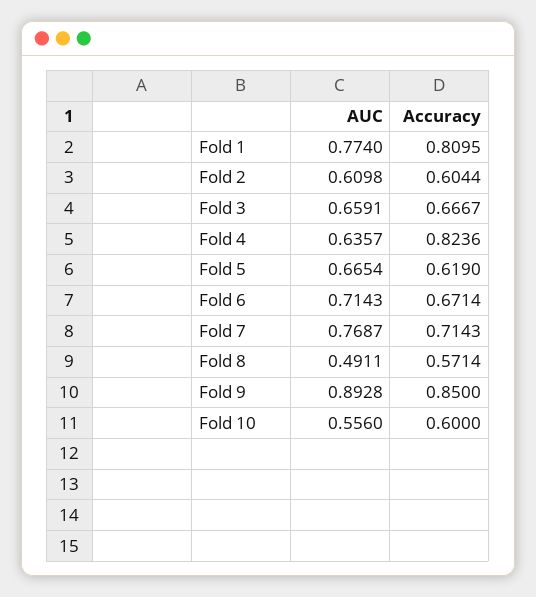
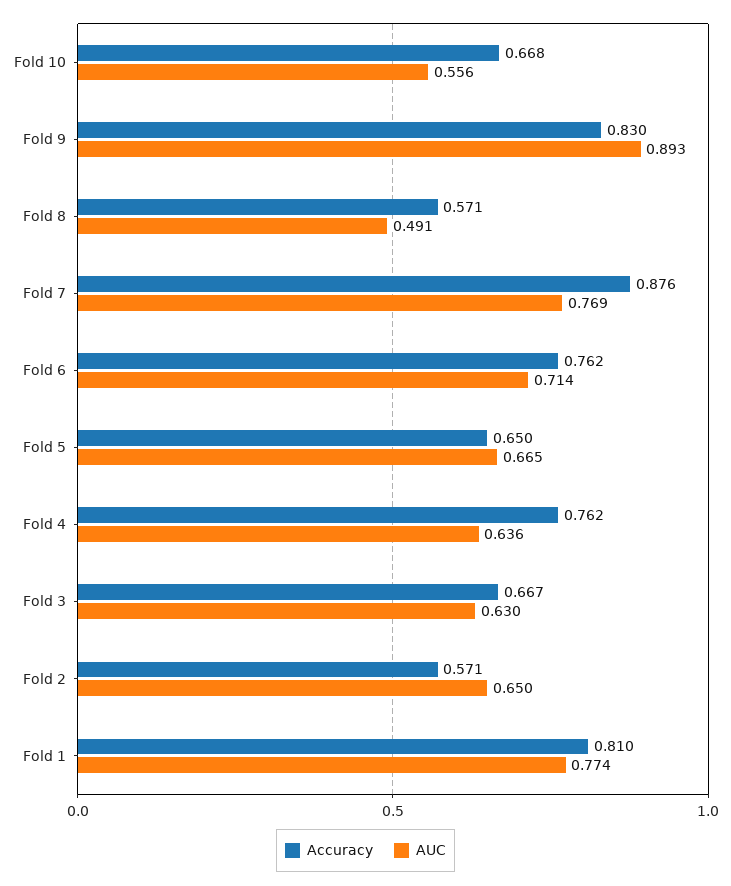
AUC, Fold 2: 0.6098 -> 0.65
Accuracy, Fold 2: 0.6044 -> 0.571
AUC, Fold 3: 0.6591 -> 0.63
Accuracy, Fold 4: 0.8236 -> 0.762
Accuracy, Fold 5: 0.619 -> 0.65
Accuracy, Fold 6: 0.6714 -> 0.762
Accuracy, Fold 7: 0.7143 -> 0.876
Accuracy, Fold 9: 0.85 -> 0.83
Accuracy, Fold 10: 0.6 -> 0.668

